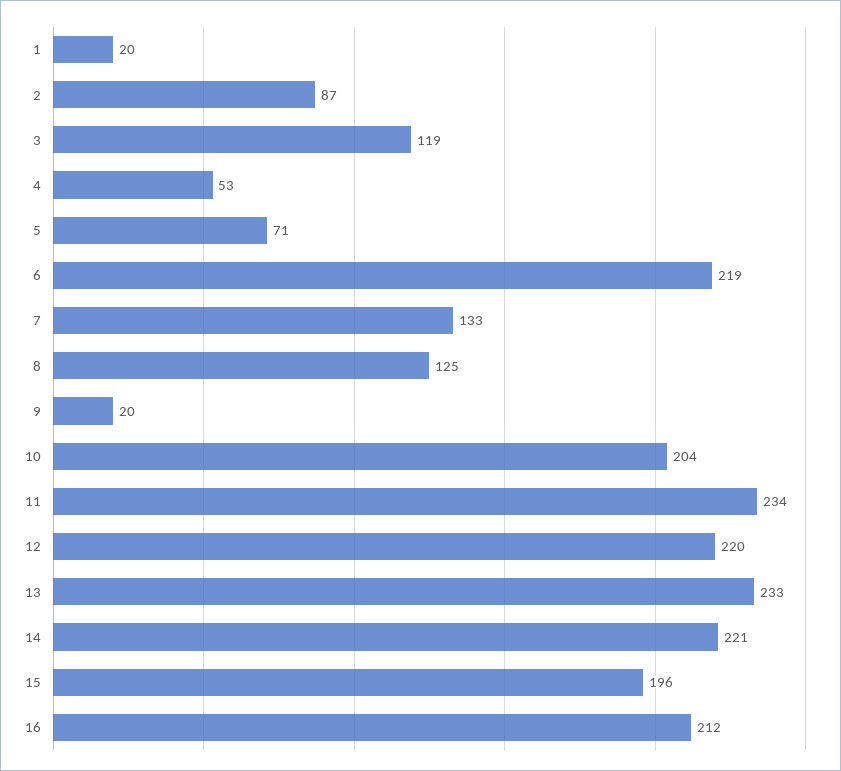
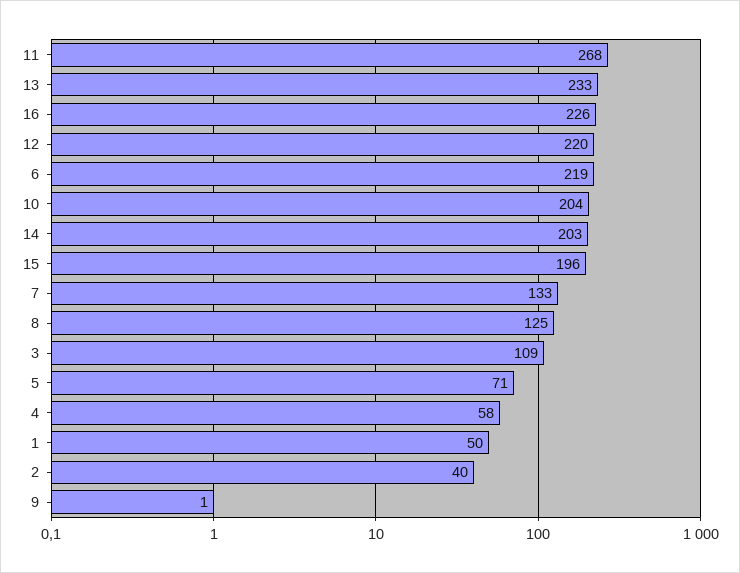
1: 20 -> 50
2: 87 -> 40
3: 119 -> 109
4: 53 -> 58
9: 20 -> 1
11: 234 -> 268
14: 221 -> 203
16: 212 -> 226

